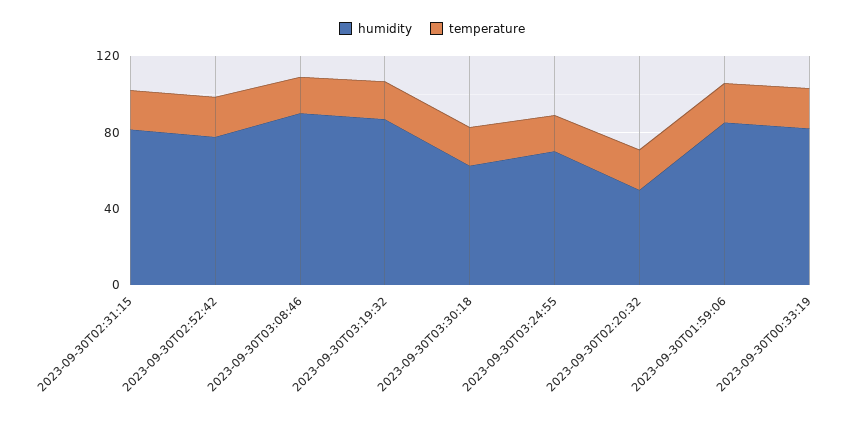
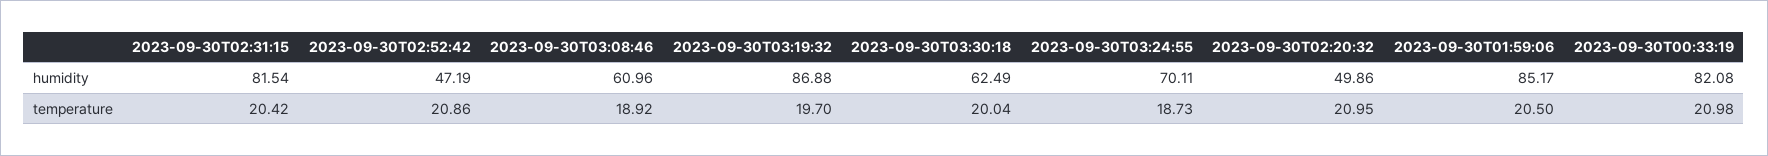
humidity, 2023-09-30T02:52:42: 80 -> 47.19
humidity, 2023-09-30T03:08:46: 90 -> 60.96

